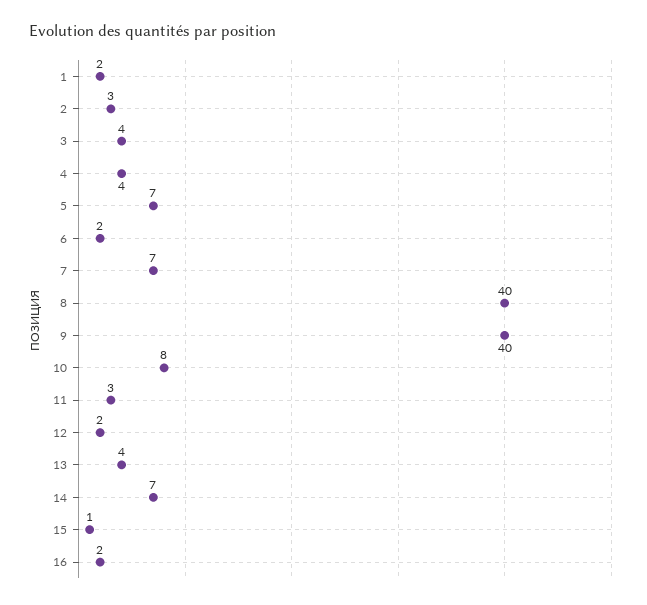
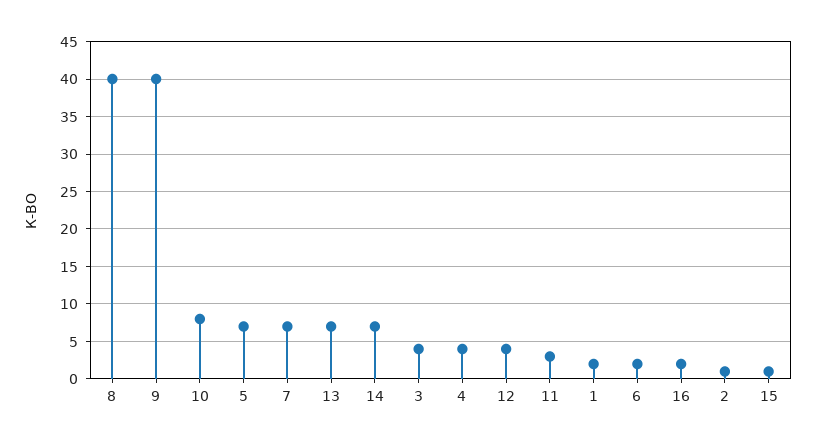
2: 3 -> 1
12: 2 -> 4
13: 4 -> 7

